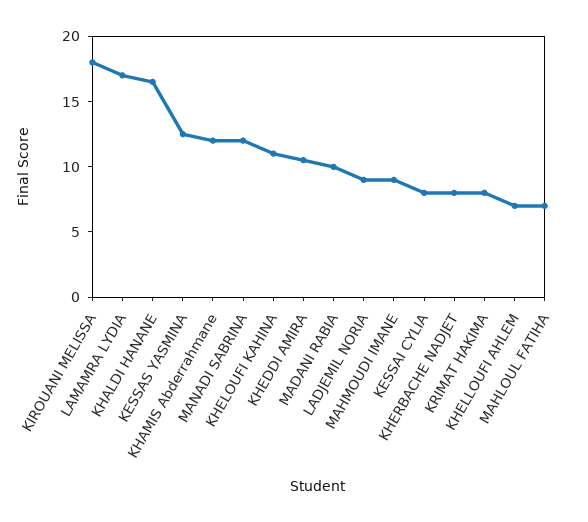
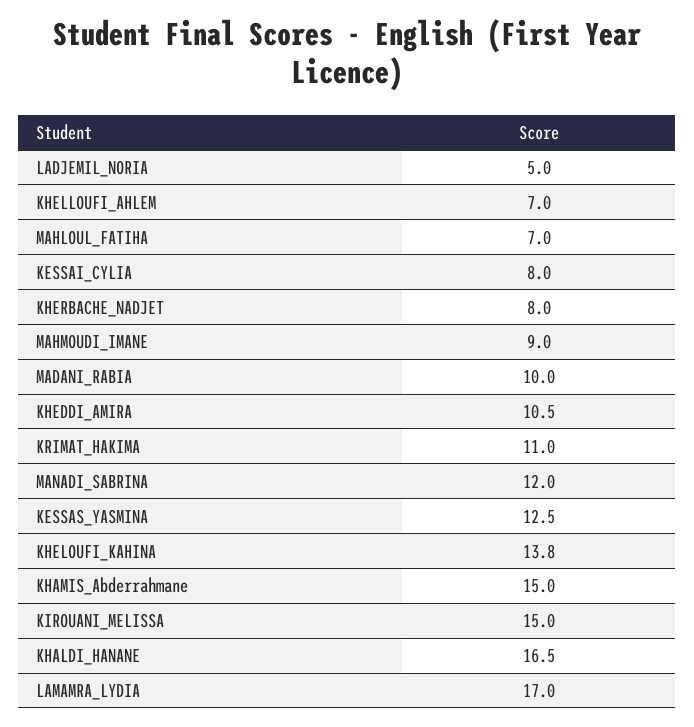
KIROUANI MELISSA: 18 -> 15
KHAMIS Abderrahmane: 12 -> 15
KHELOUFI KAHINA: 11 -> 13.8
LADJEMIL NORIA: 9 -> 5
KRIMAT HAKIMA: 8 -> 11

